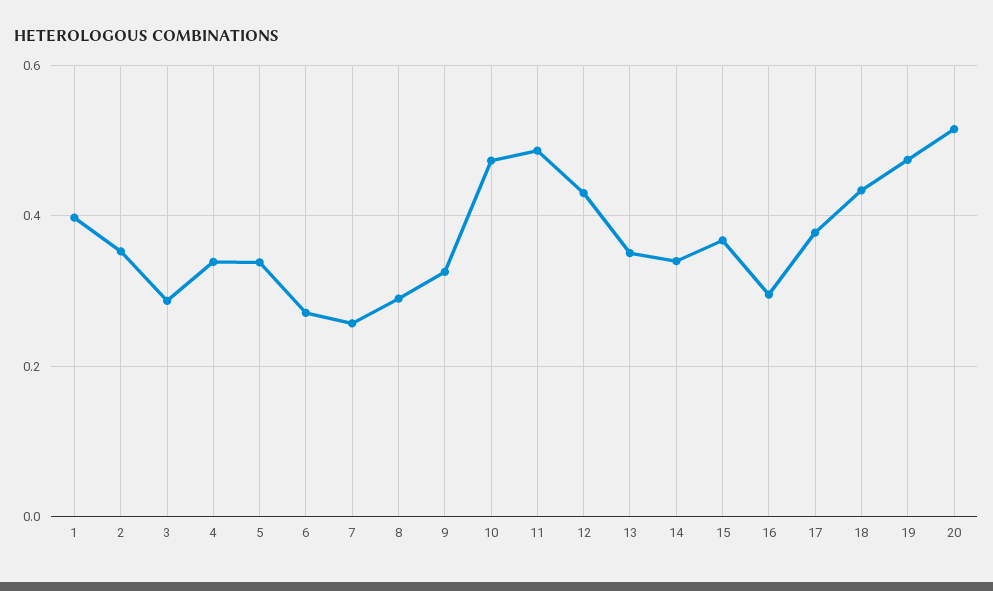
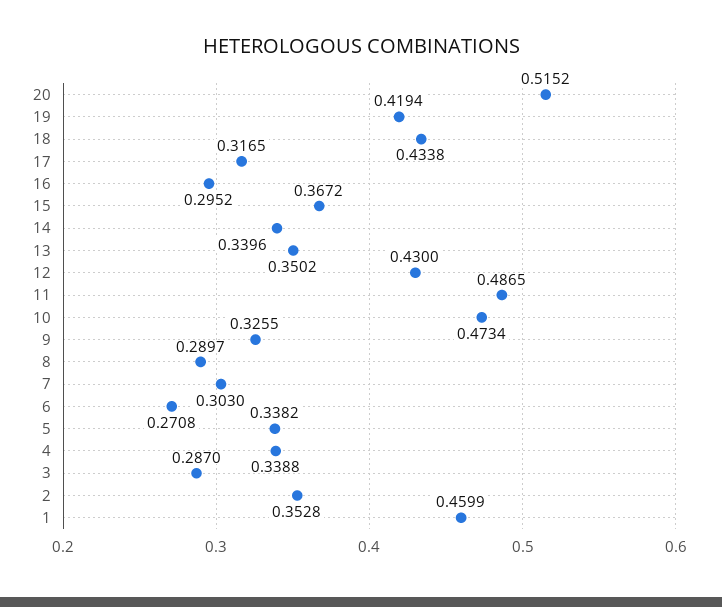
1: 0.4 -> 0.4599
7: 0.26 -> 0.303
17: 0.38 -> 0.3165
19: 0.48 -> 0.4194

